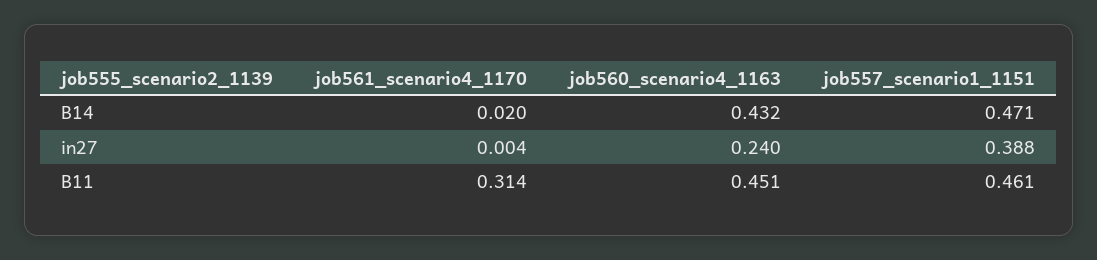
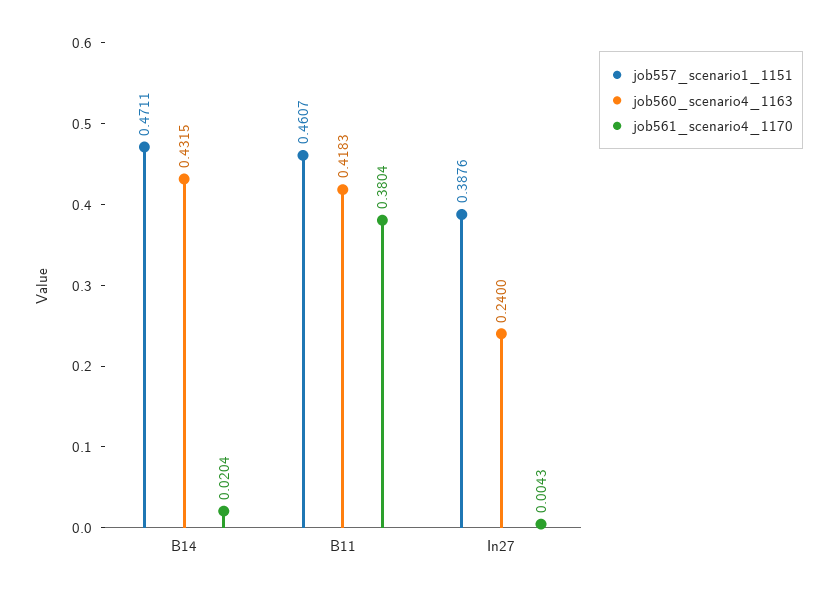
job561_scenario4_1170, B11: 0.314 -> 0.3804
job560_scenario4_1163, B11: 0.451 -> 0.4183

